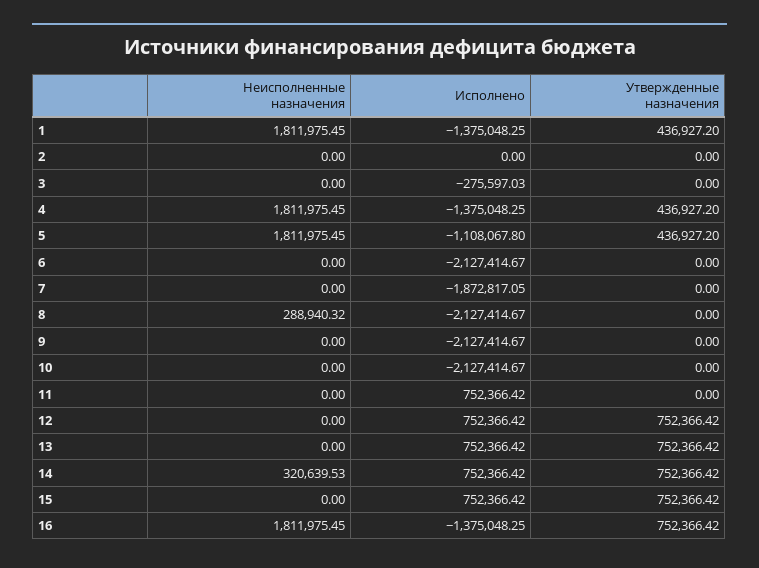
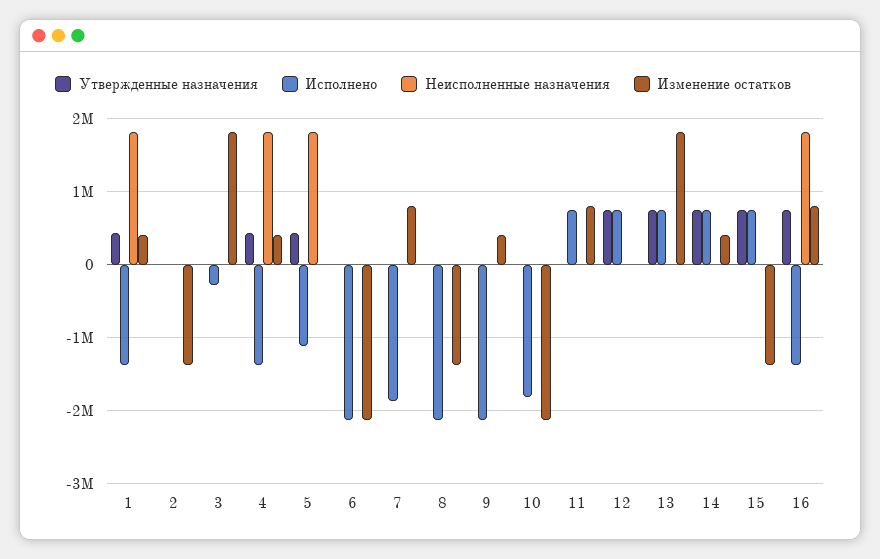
Неисполненные назначения, 8: 288940.32 -> 0
Исполнено, 10: -2127414.67 -> -1800000
Неисполненные назначения, 14: 320639.53 -> 0
Изменение остатков, 1: none -> 400000
Изменение остатков, 2: none -> -1400000
Изменение остатков, 3: none -> 1800000
Изменение остатков, 4: none -> 400000
Изменение остатков, 5: none -> 0
Изменение остатков, 6: none -> -2100000
Изменение остатков, 7: none -> 800000
Изменение остатков, 8: none -> -1400000
Изменение остатков, 9: none -> 400000
Изменение остатков, 10: none -> -2100000
Изменение остатков, 11: none -> 800000
Изменение остатков, 12: none -> 0
Изменение остатков, 13: none -> 1800000
Изменение остатков, 14: none -> 400000
Изменение остатков, 15: none -> -1400000
Изменение остатков, 16: none -> 800000

